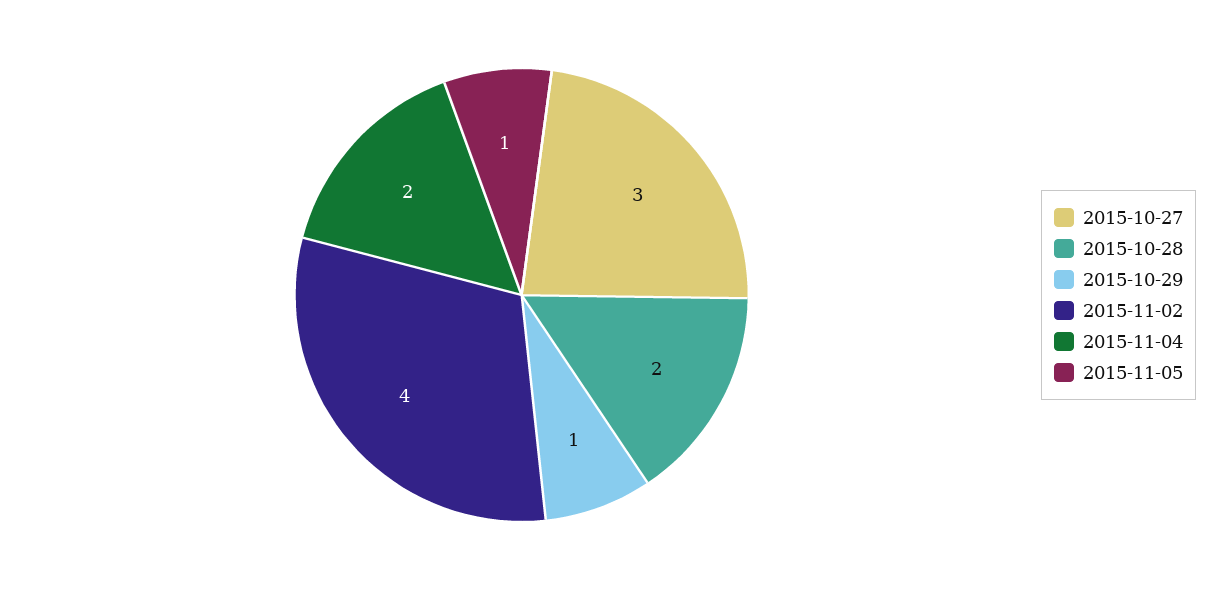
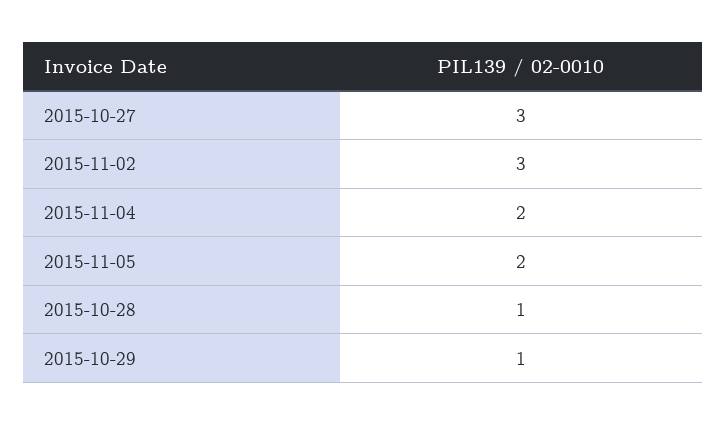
2015-10-28: 2 -> 1
2015-11-02: 4 -> 3
2015-11-05: 1 -> 2

